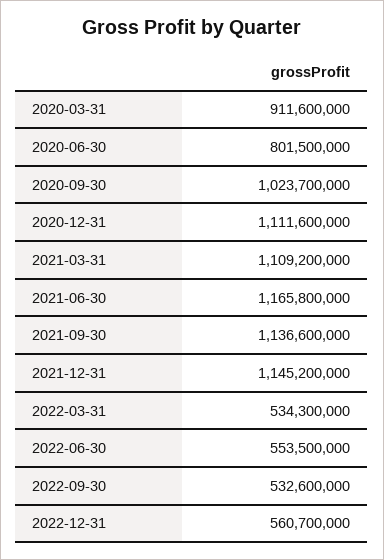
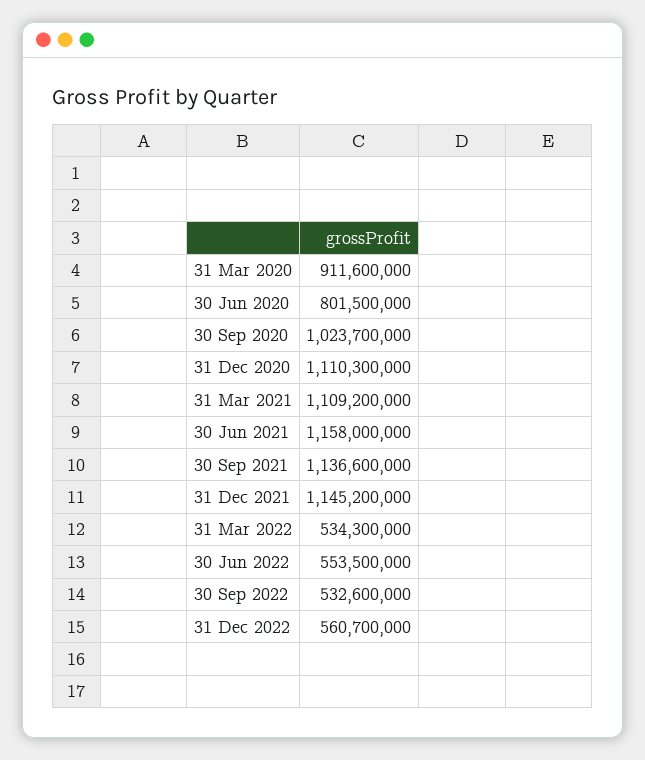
2020-12-31: 1111600000 -> 1110300000
2021-06-30: 1165800000 -> 1158000000

